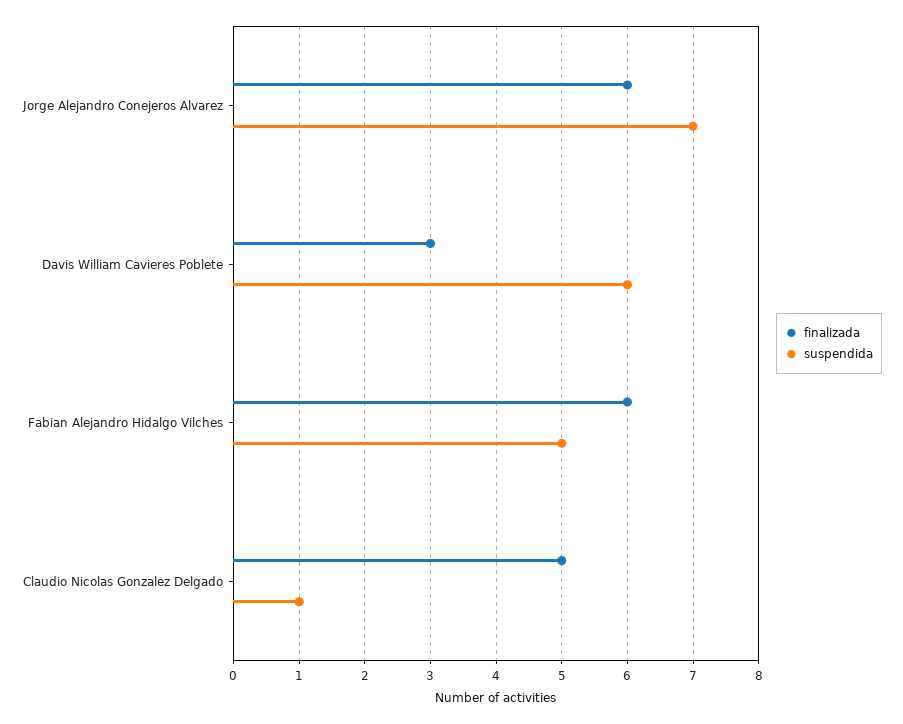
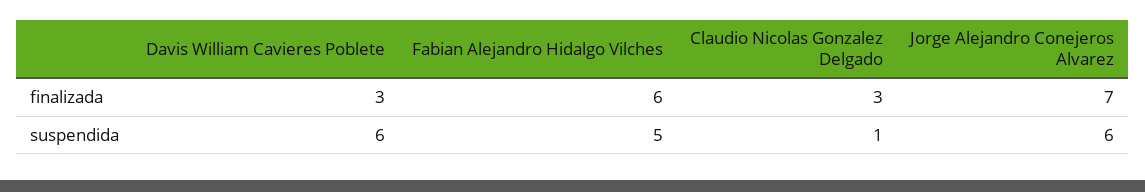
finalizada, Jorge Alejandro Conejeros Alvarez: 6 -> 7
suspendida, Jorge Alejandro Conejeros Alvarez: 7 -> 6
finalizada, Claudio Nicolas Gonzalez Delgado: 5 -> 3

